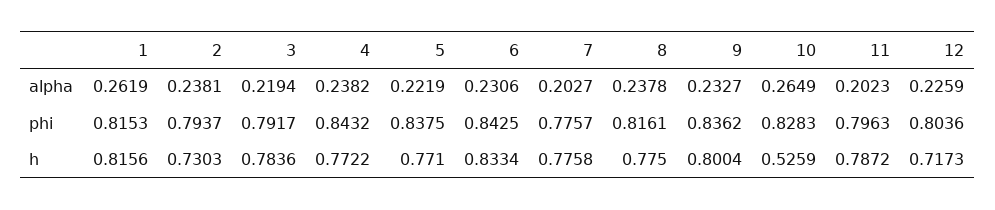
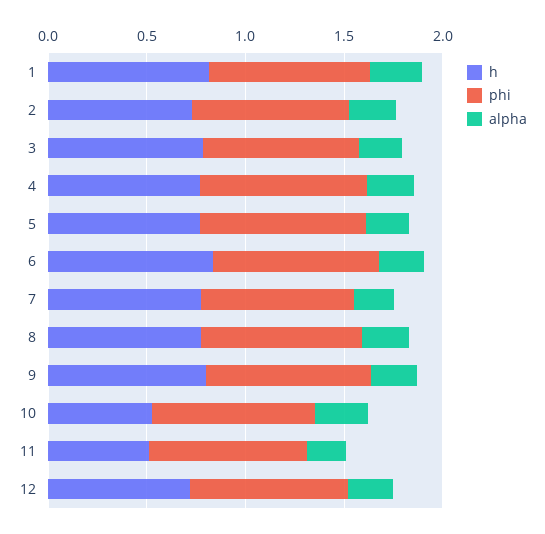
h, 11: 0.7872 -> 0.5

